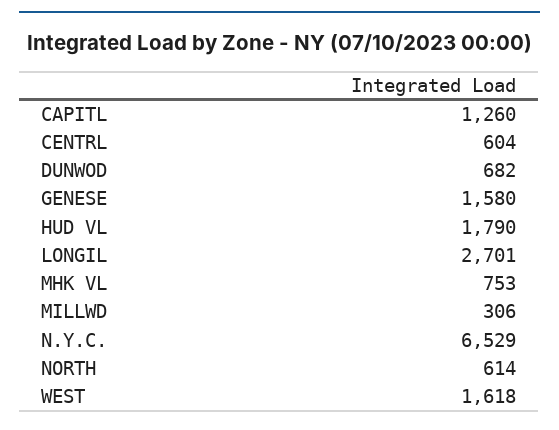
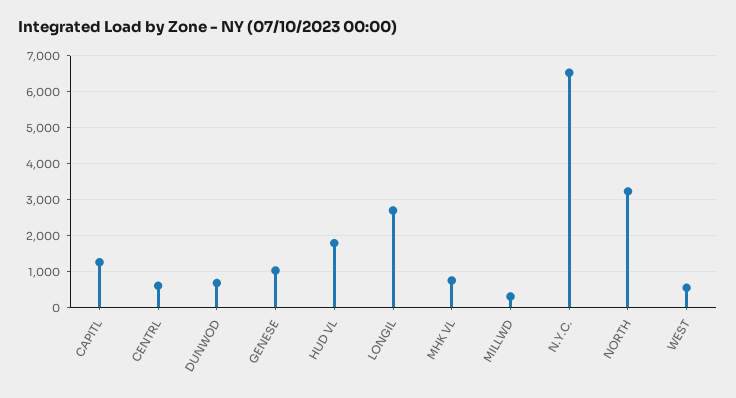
GENESE: 1580 -> 1000
NORTH: 614 -> 3200
WEST: 1618 -> 600

